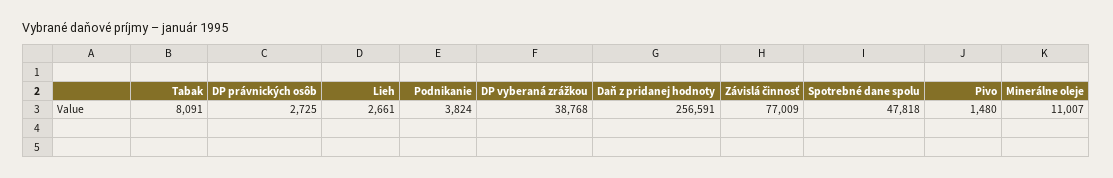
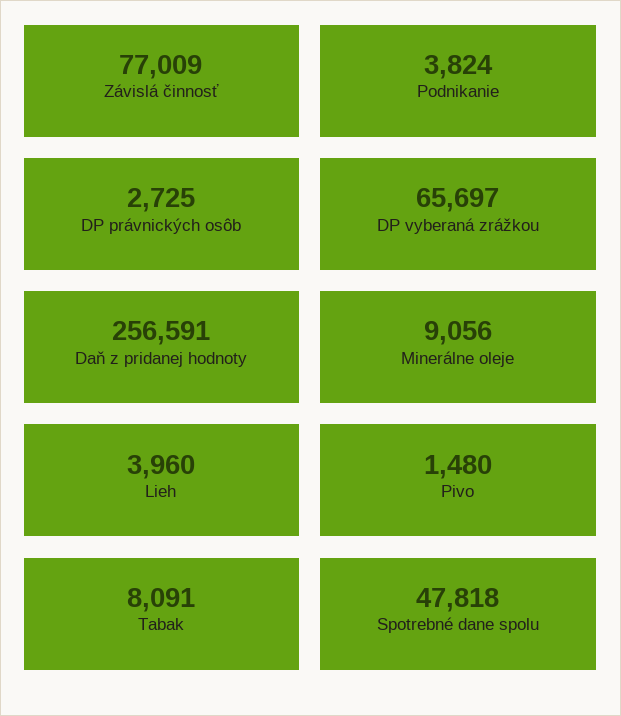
Lieh: 2661 -> 3960
DP vyberaná zrážkou: 38768 -> 65697
Minerálne oleje: 11007 -> 9056

